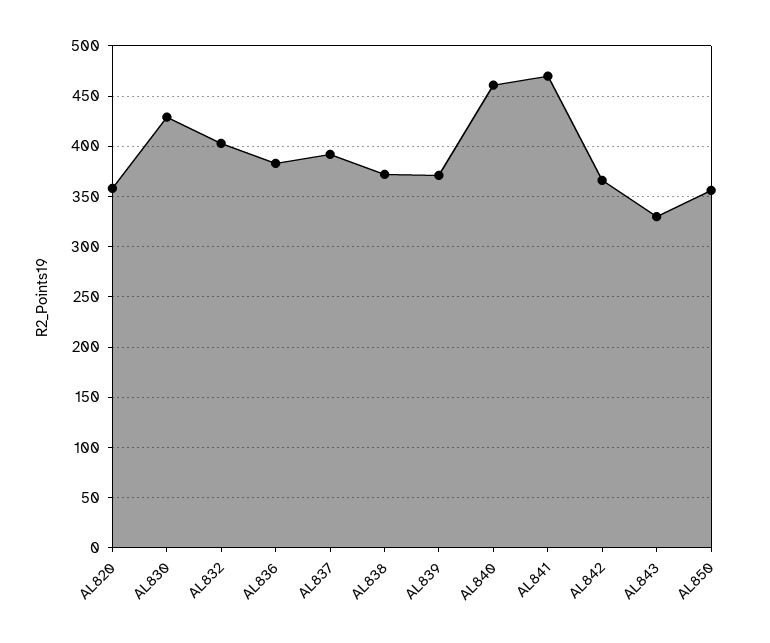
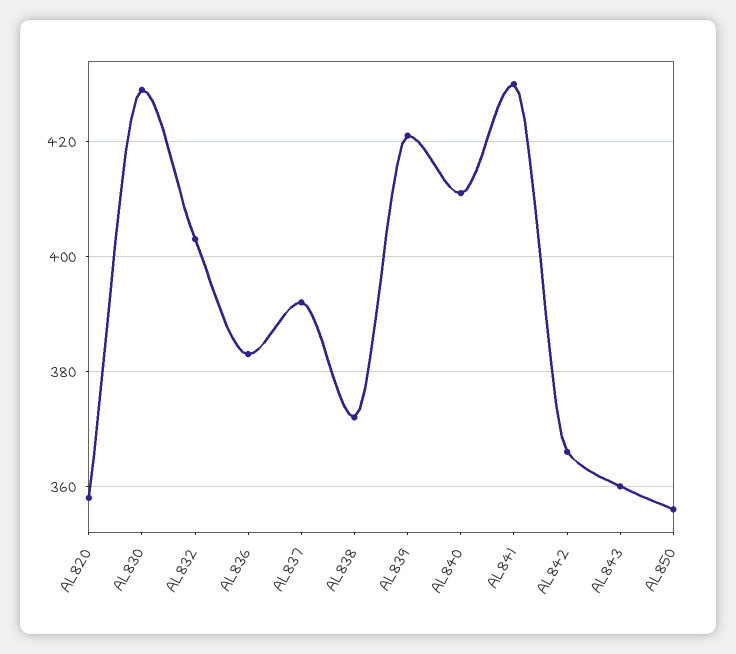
AL839: 370 -> 420
AL840: 460 -> 410
AL841: 470 -> 430
AL843: 330 -> 360

